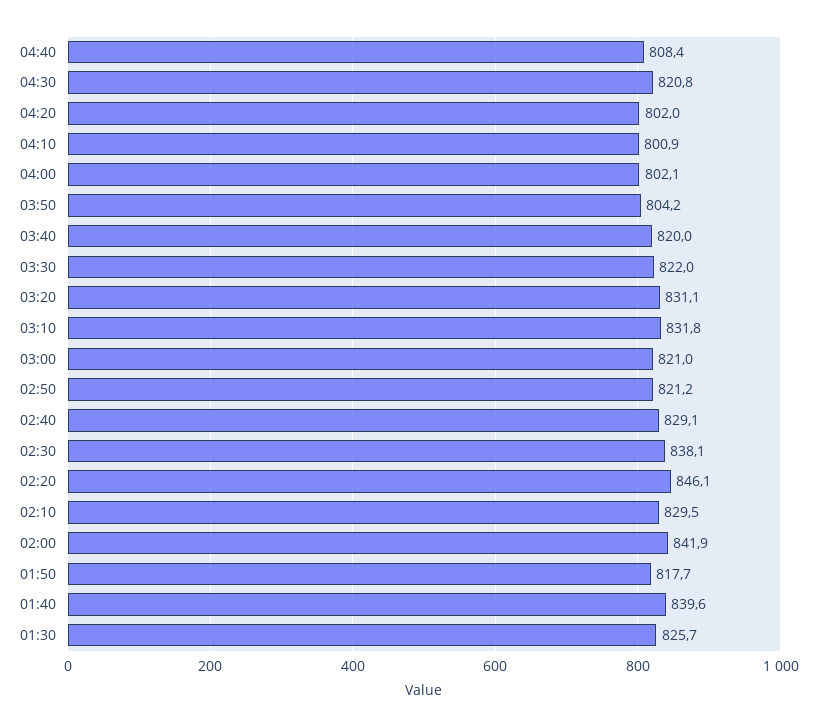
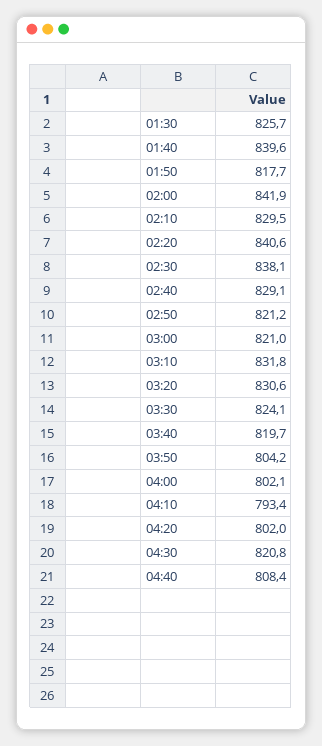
04:10: 800.9 -> 793.4
03:40: 820 -> 819.7
03:30: 822 -> 824.1
03:20: 831.1 -> 830.6
02:20: 846.1 -> 840.6

